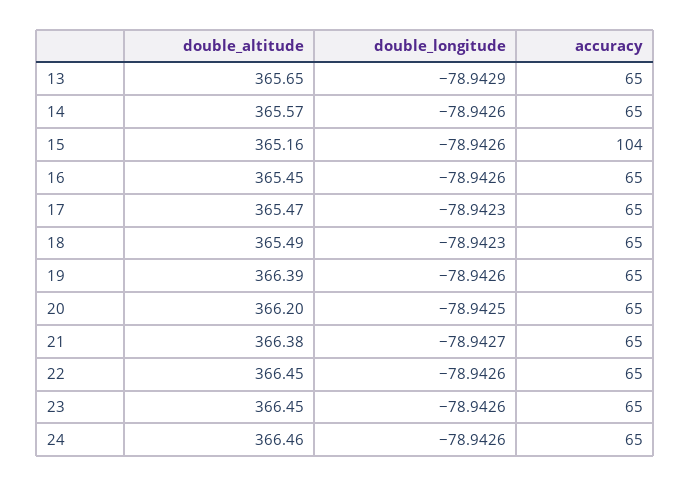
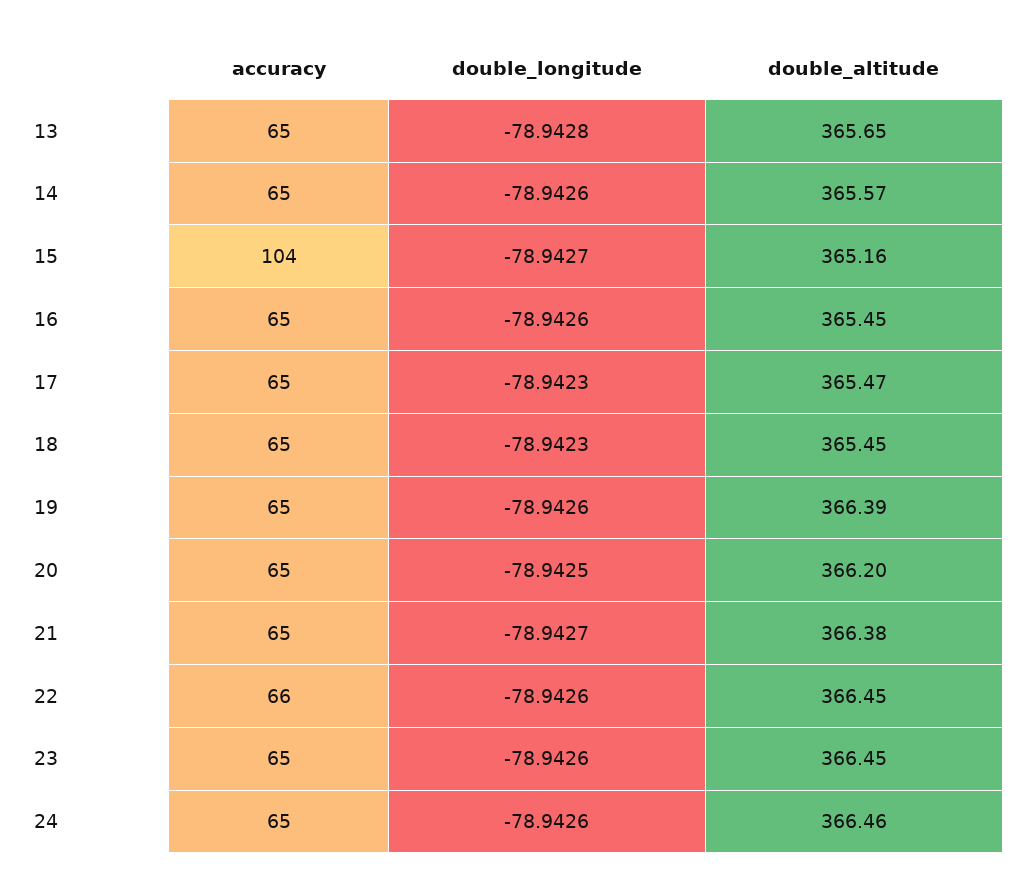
double_longitude, 13: -78.9429 -> -78.9428
double_longitude, 15: -78.9426 -> -78.9427
double_altitude, 18: 365.49 -> 365.45
accuracy, 22: 65 -> 66

